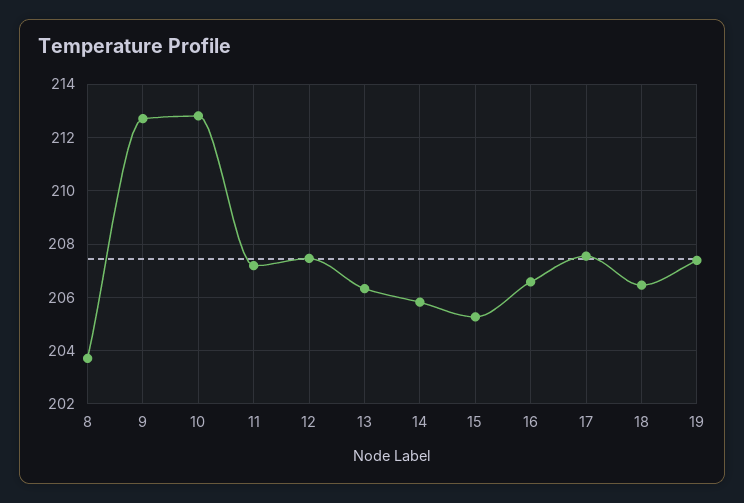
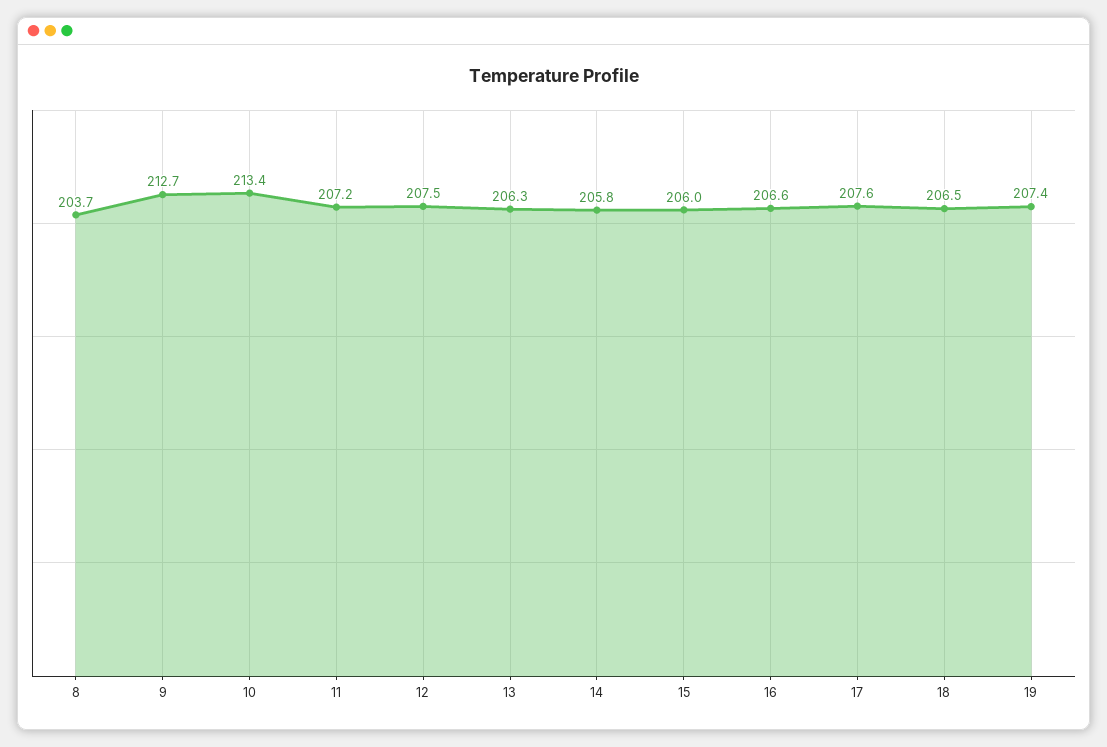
10: 212.75 -> 213.4
15: 205.25 -> 206

